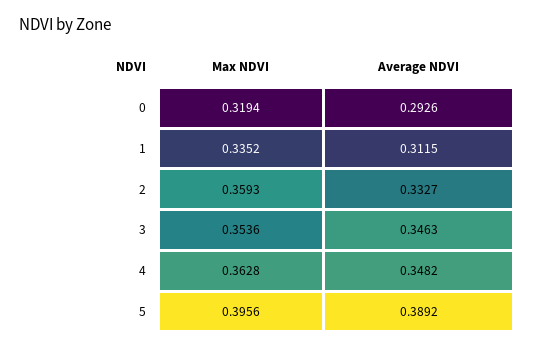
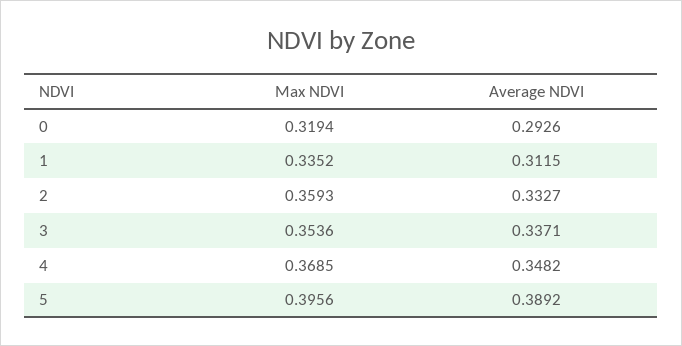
Average NDVI, 3: 0.3463 -> 0.3371
Max NDVI, 4: 0.3628 -> 0.3685

